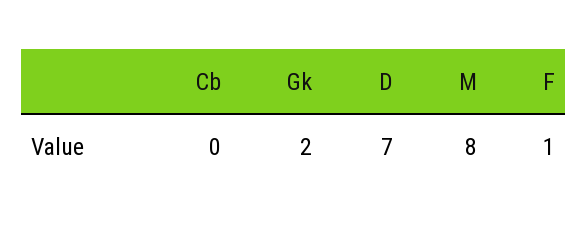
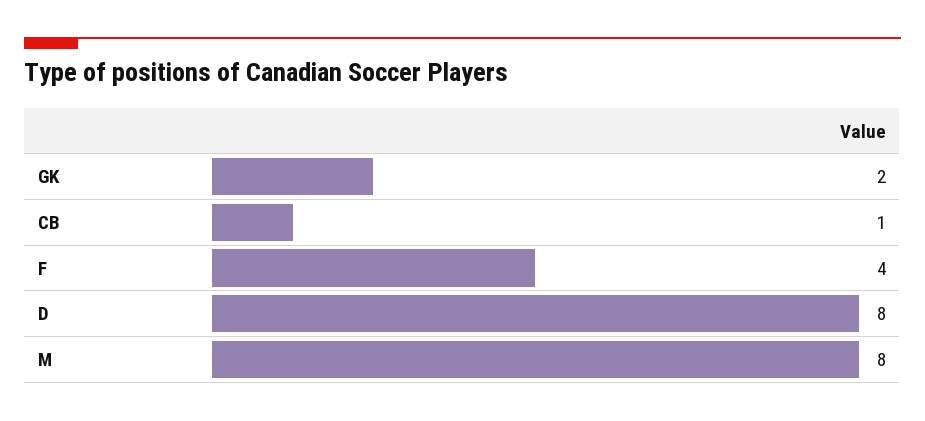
Cb: 0 -> 1
D: 7 -> 8
F: 1 -> 4

